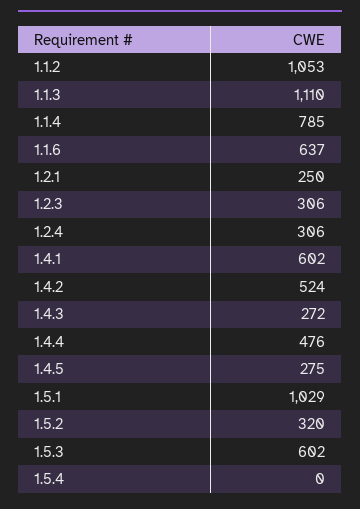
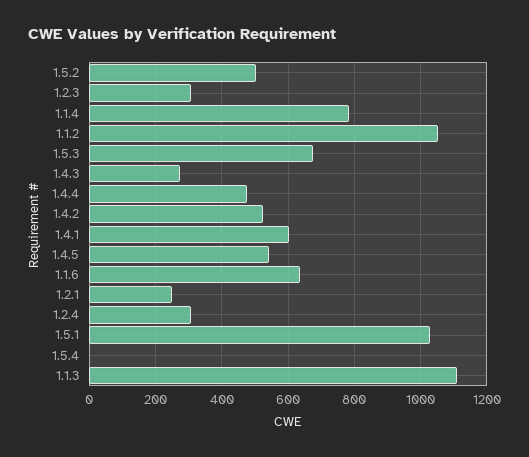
1.4.5: 275 -> 540
1.5.2: 320 -> 500
1.5.3: 602 -> 680

